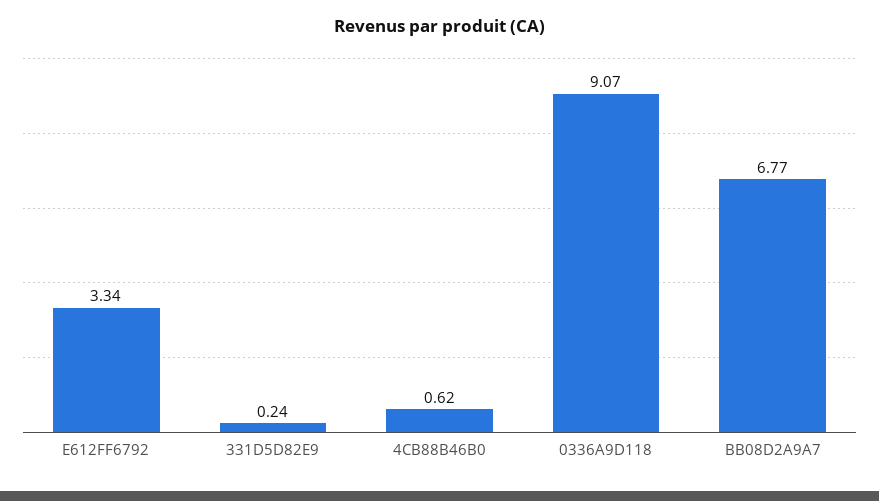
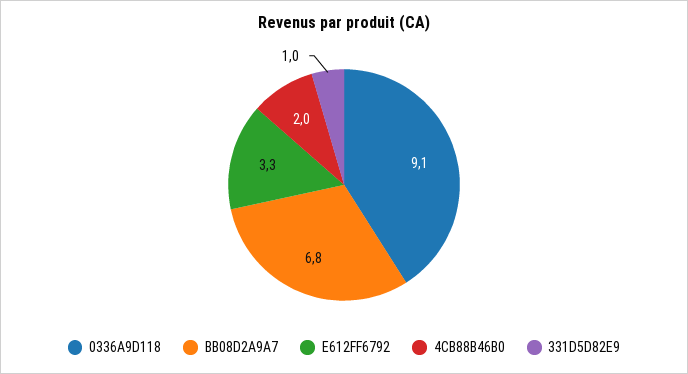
331D5D82E9: 0.24 -> 1
4CB88B46B0: 0.62 -> 2

